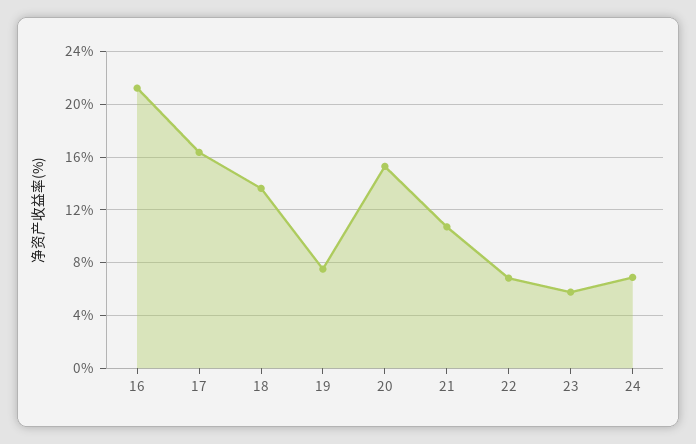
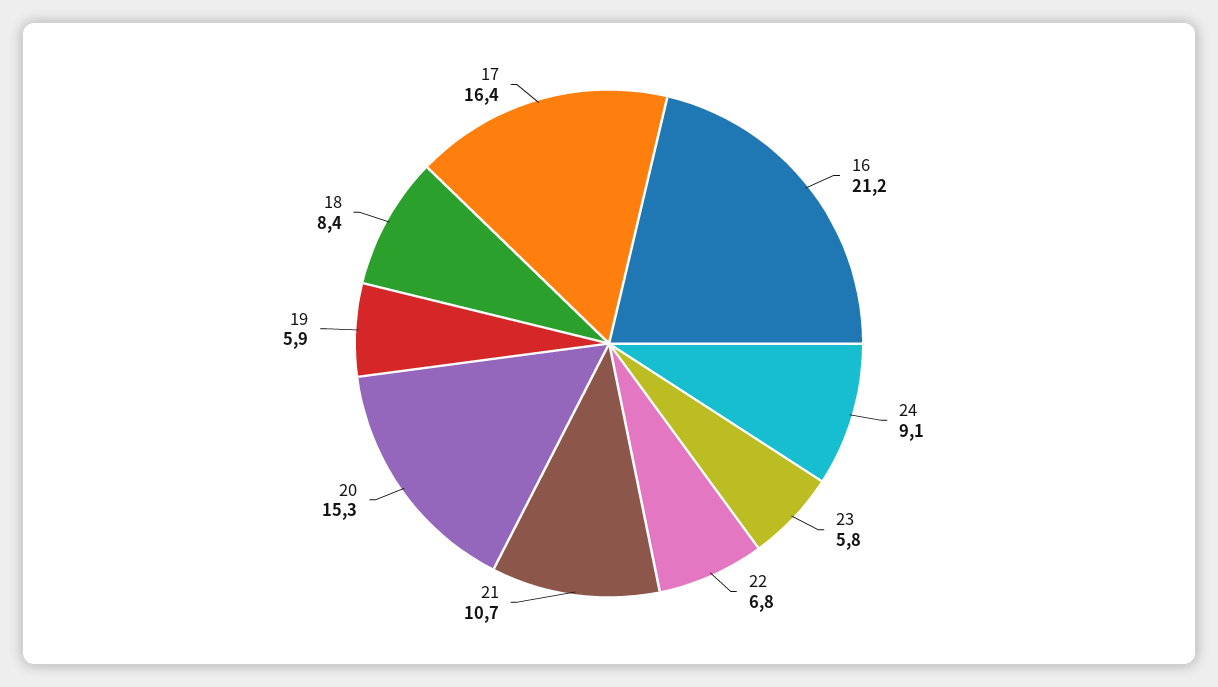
18: 13.5 -> 8.4
19: 7.5 -> 5.9
24: 7 -> 9.1

